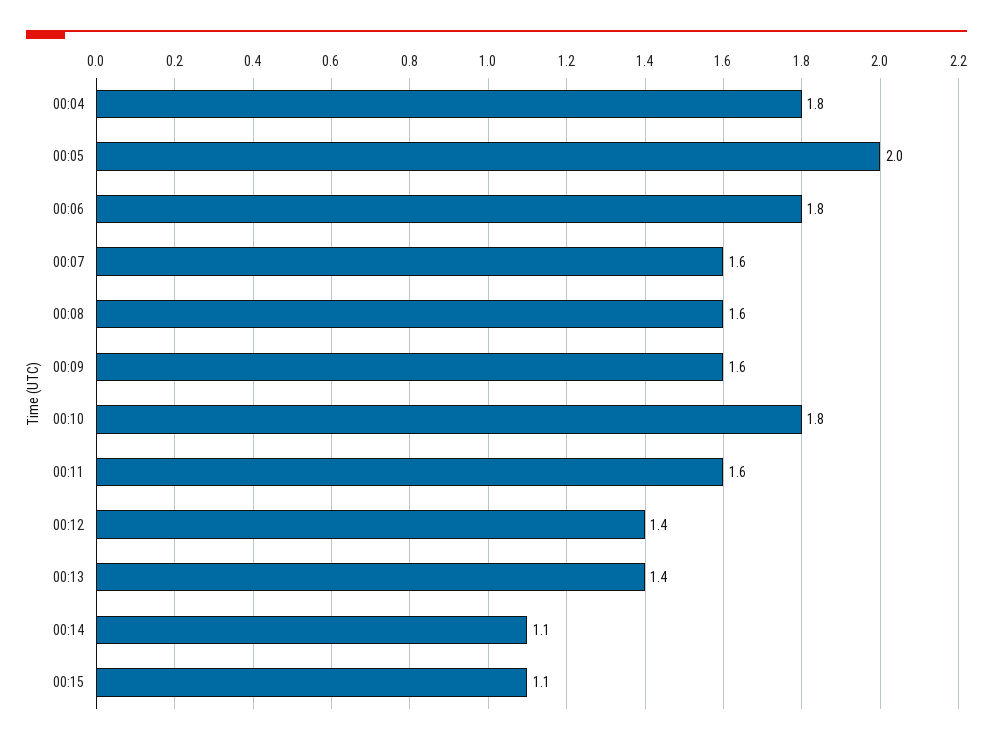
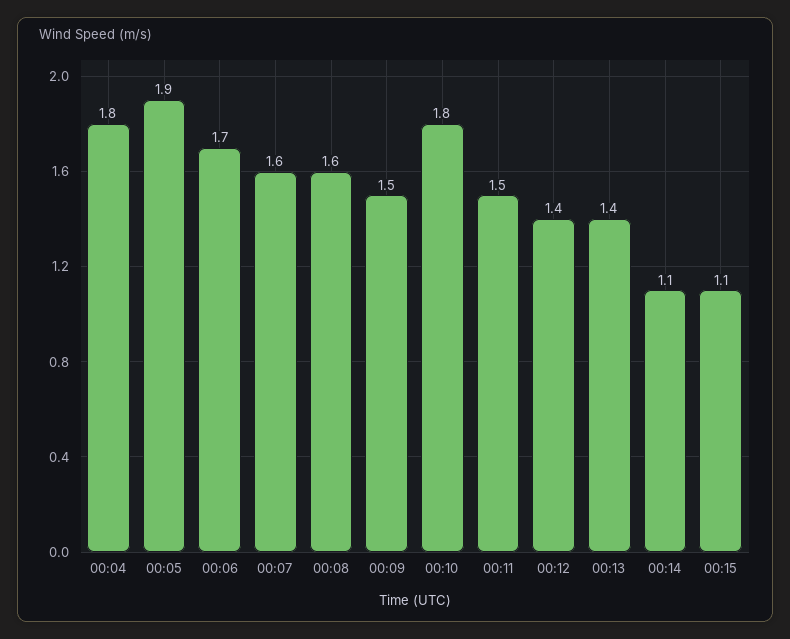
00:05: 2 -> 1.9
00:06: 1.8 -> 1.7
00:09: 1.6 -> 1.5
00:11: 1.6 -> 1.5

